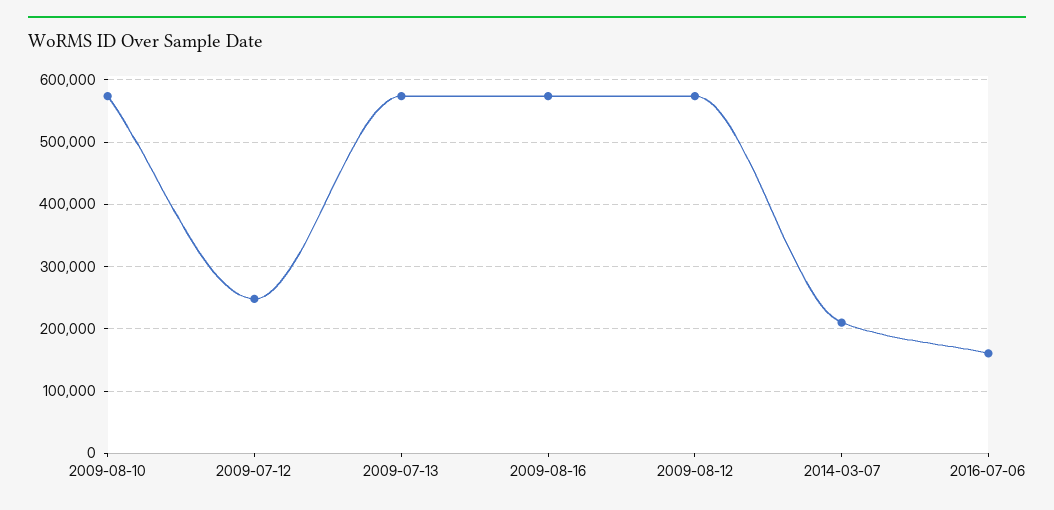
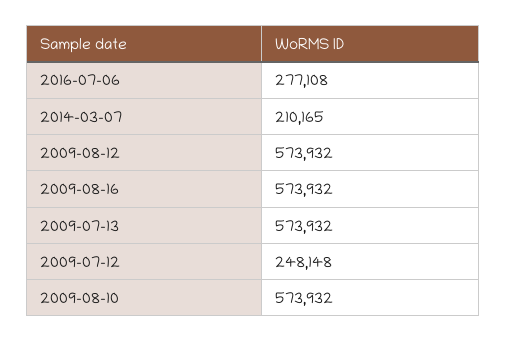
2016-07-06: 160000 -> 277108

